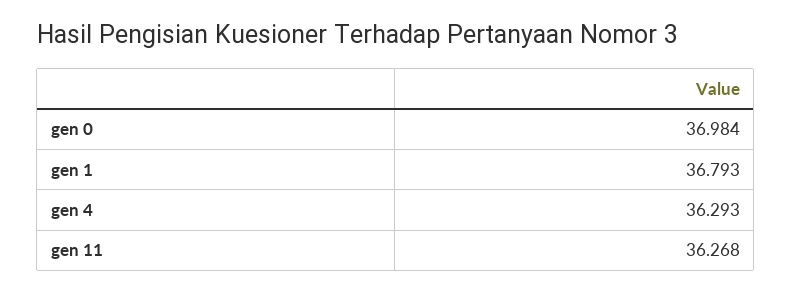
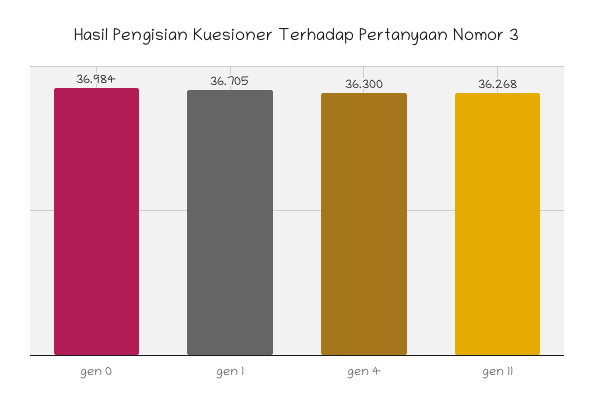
gen 1: 36.793 -> 36.705
gen 4: 36.293 -> 36.3

